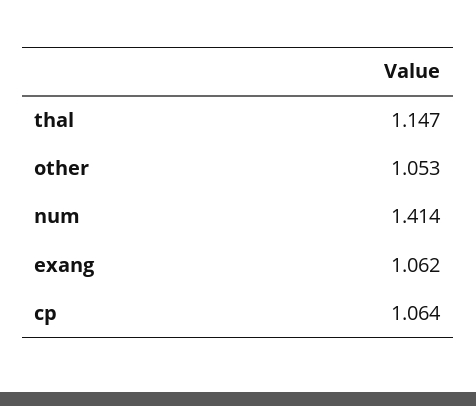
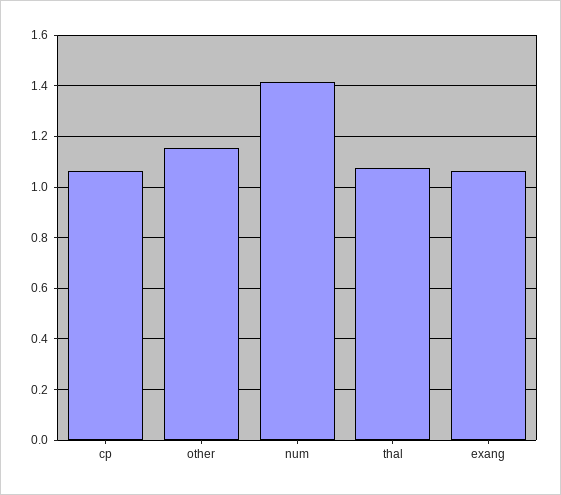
thal: 1.147 -> 1.075
other: 1.053 -> 1.15

